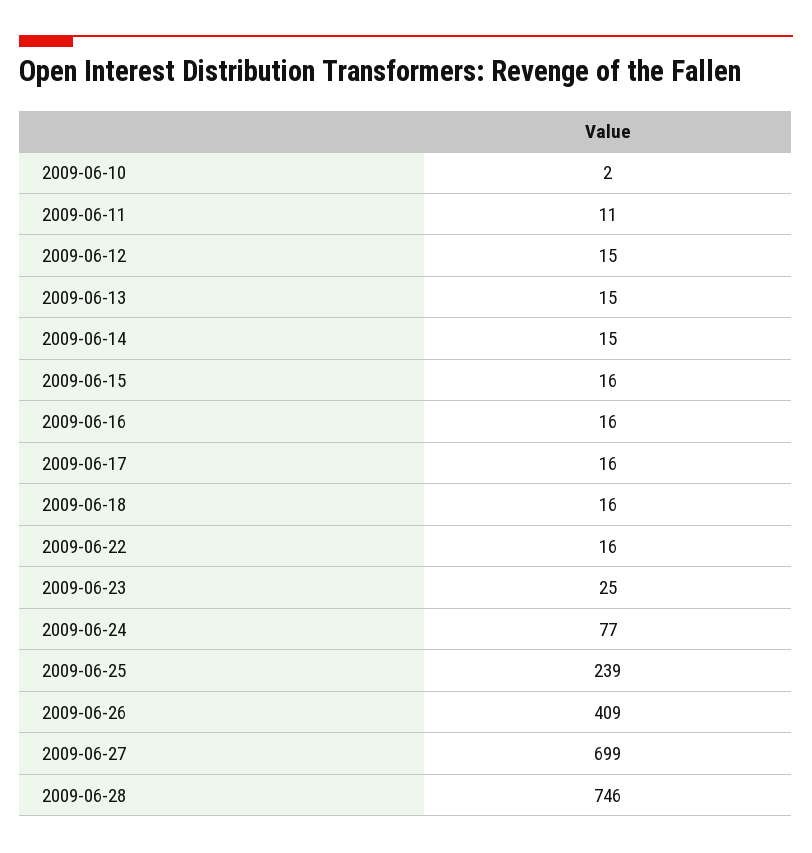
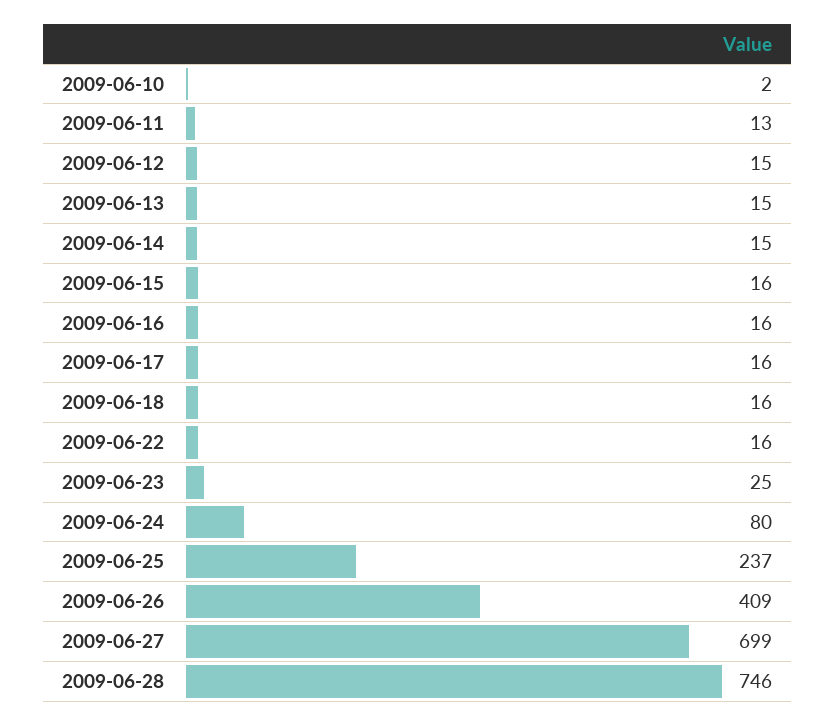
2009-06-11: 11 -> 13
2009-06-24: 77 -> 80
2009-06-25: 239 -> 237

